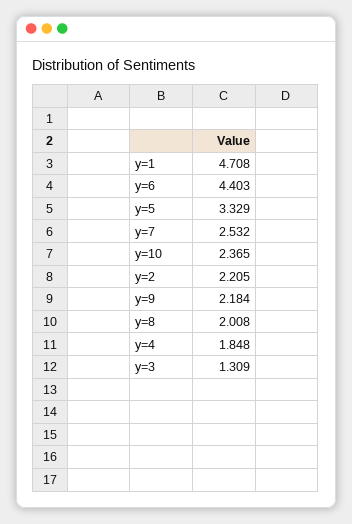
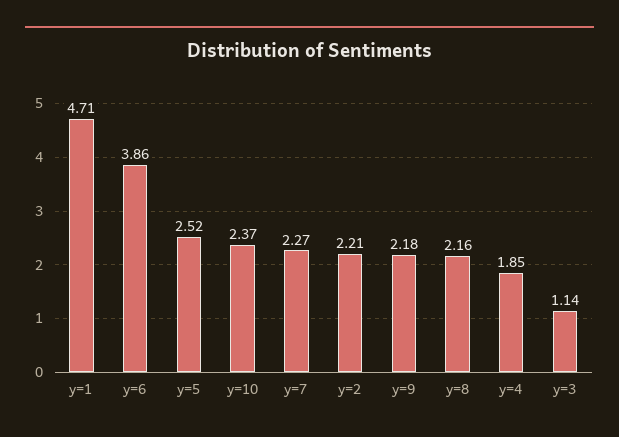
y=6: 4.403 -> 3.86
y=5: 3.329 -> 2.52
y=7: 2.532 -> 2.27
y=8: 2.008 -> 2.16
y=3: 1.309 -> 1.14

